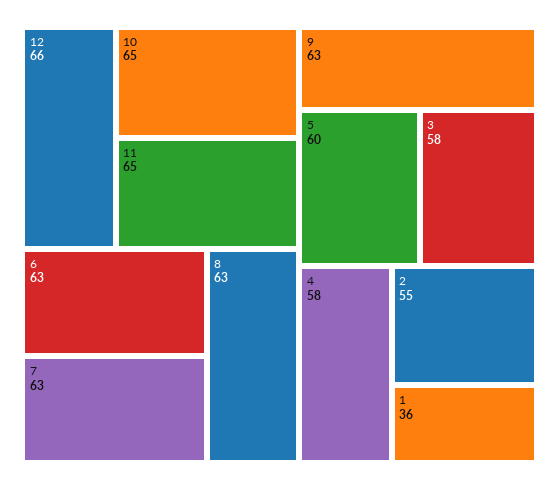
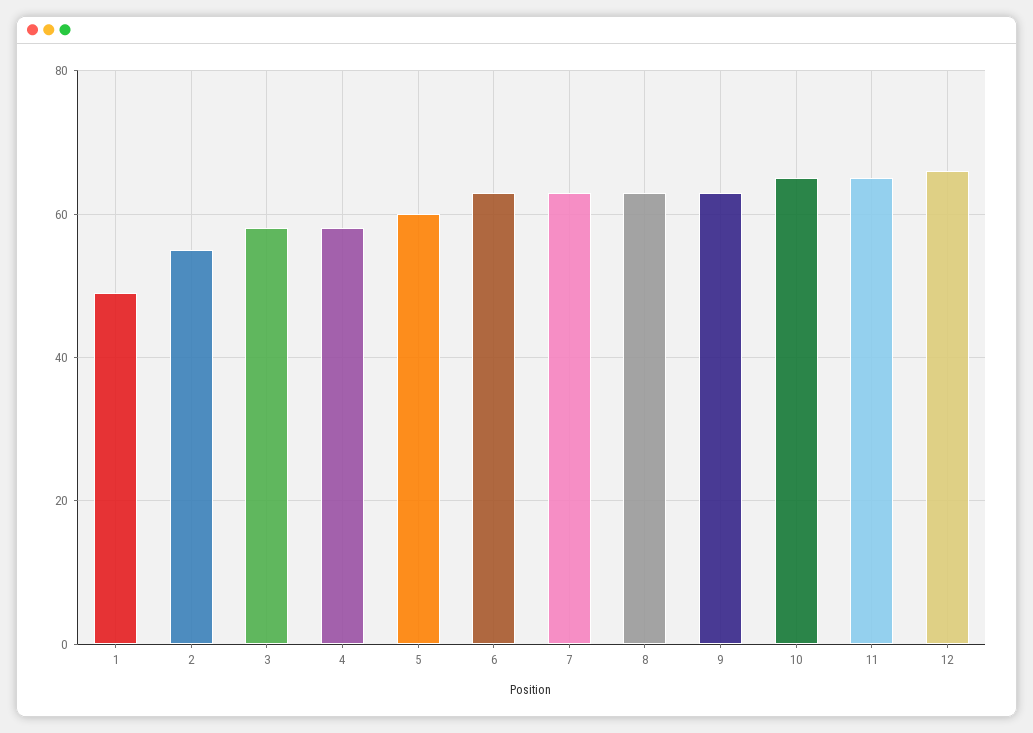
1: 36 -> 50

